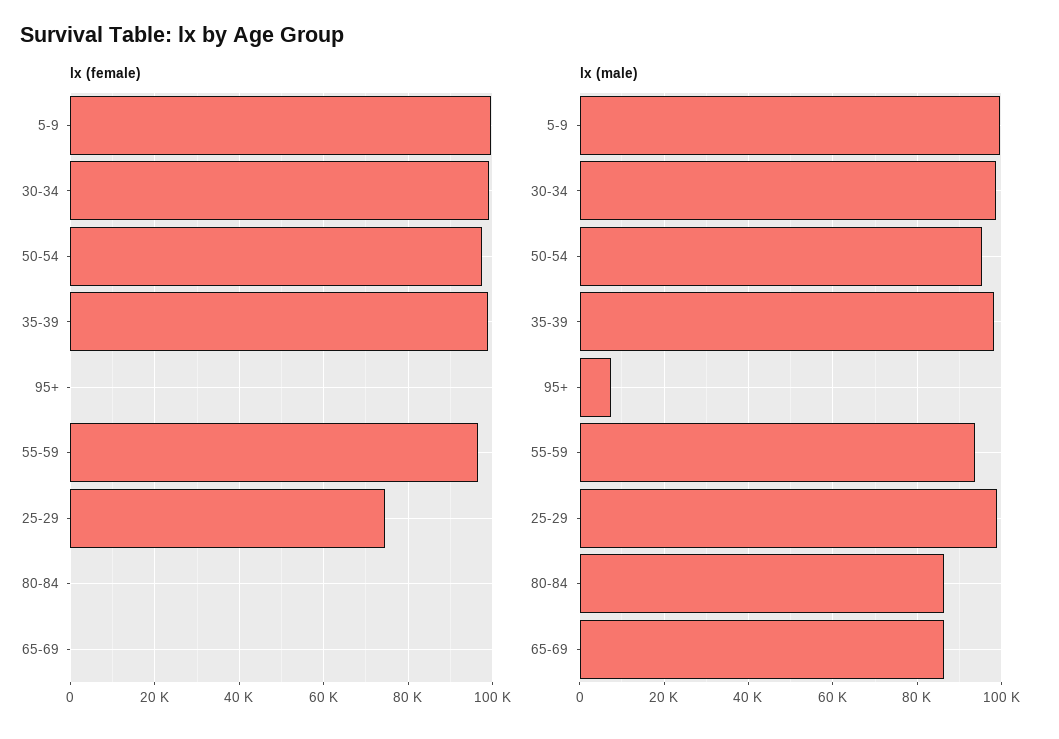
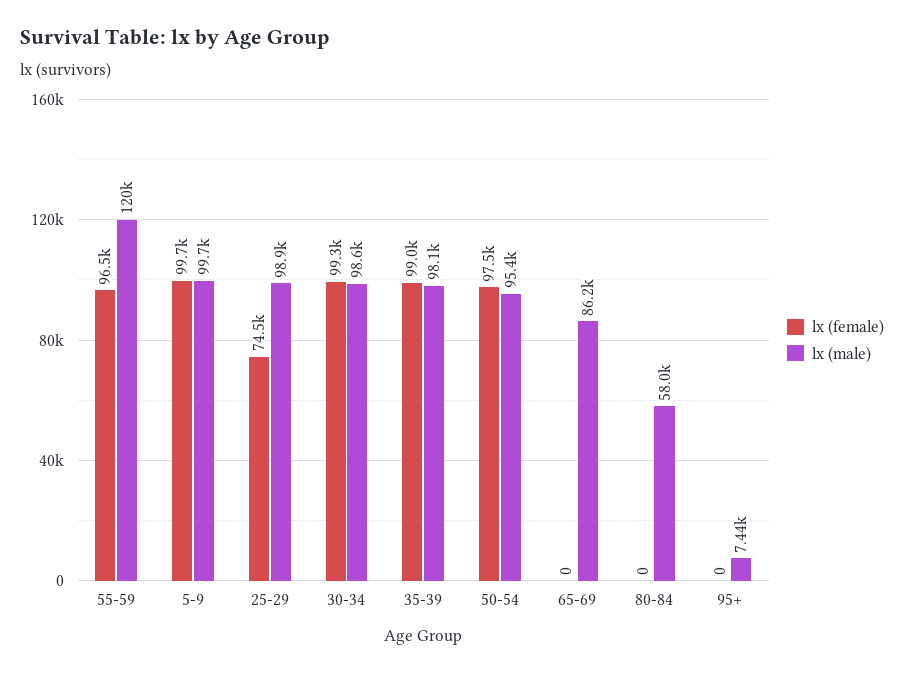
lx (male), 55-59: 94000 -> 120000
lx (male), 80-84: 86000 -> 58000

